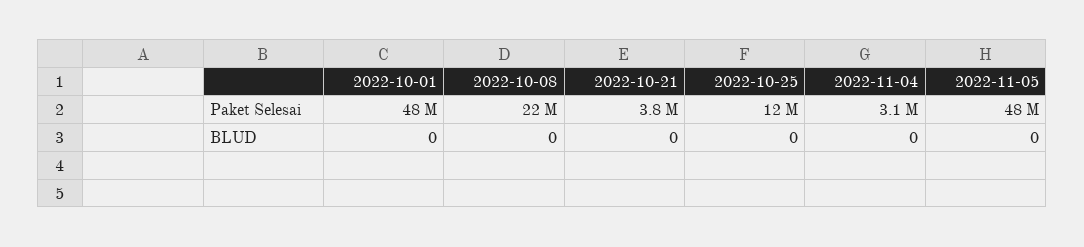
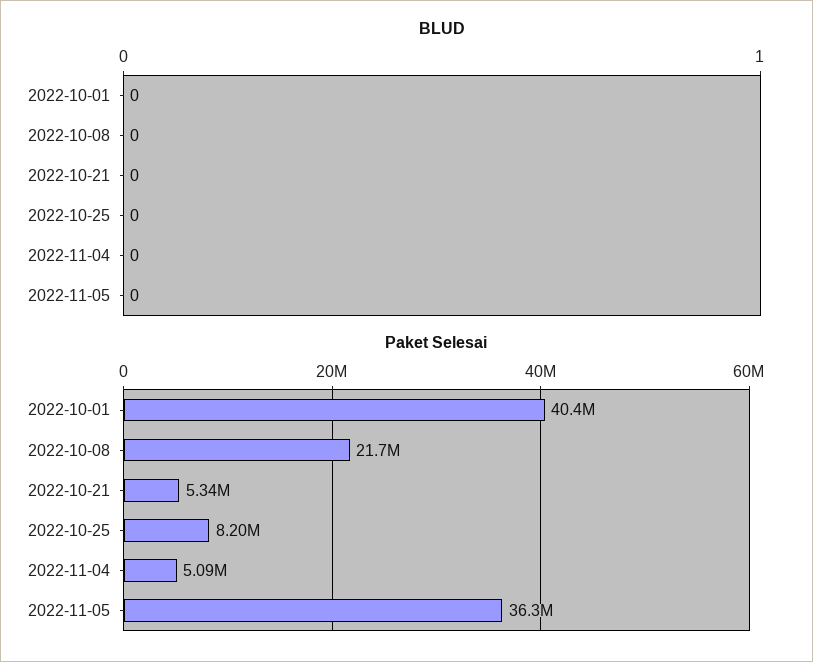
Paket Selesai, 2022-10-01: 48000000 -> 40400000
Paket Selesai, 2022-10-21: 3800000 -> 5340000
Paket Selesai, 2022-10-25: 12000000 -> 8200000
Paket Selesai, 2022-11-04: 3100000 -> 5090000
Paket Selesai, 2022-11-05: 48000000 -> 36300000

